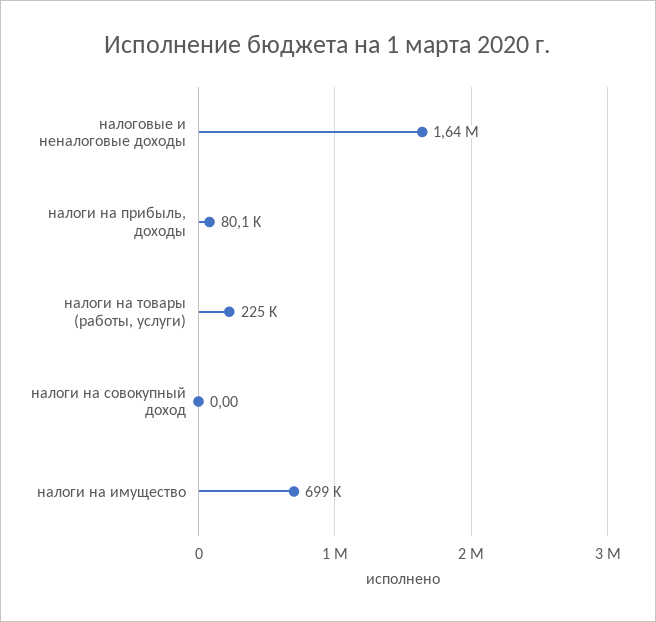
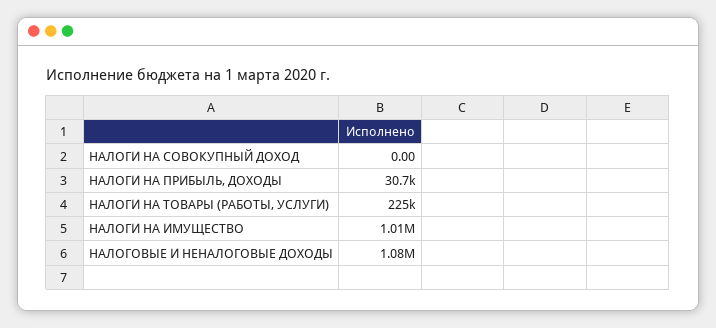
налоговые и неналоговые доходы: 1640000 -> 1080000
налоги на прибыль, доходы: 80100 -> 30700
налоги на имущество: 699000 -> 1010000

